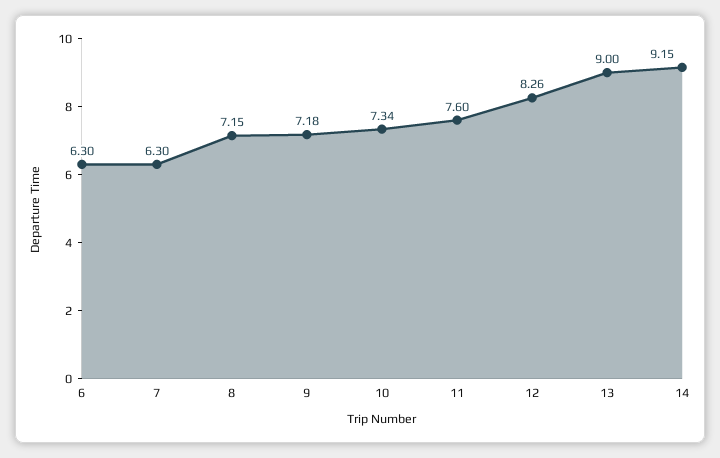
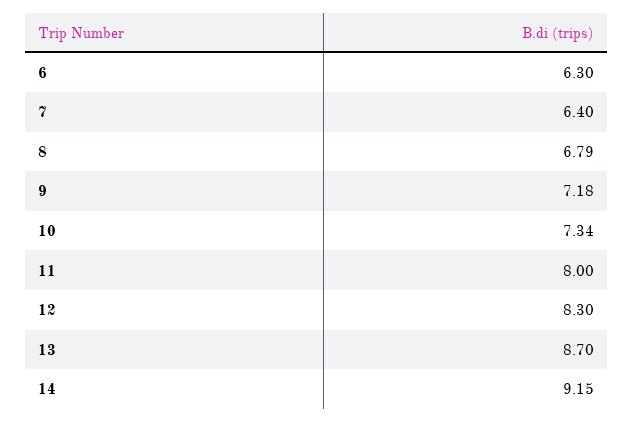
7: 6.3 -> 6.4
8: 7.15 -> 6.79
11: 7.6 -> 8
12: 8.26 -> 8.3
13: 9 -> 8.7

